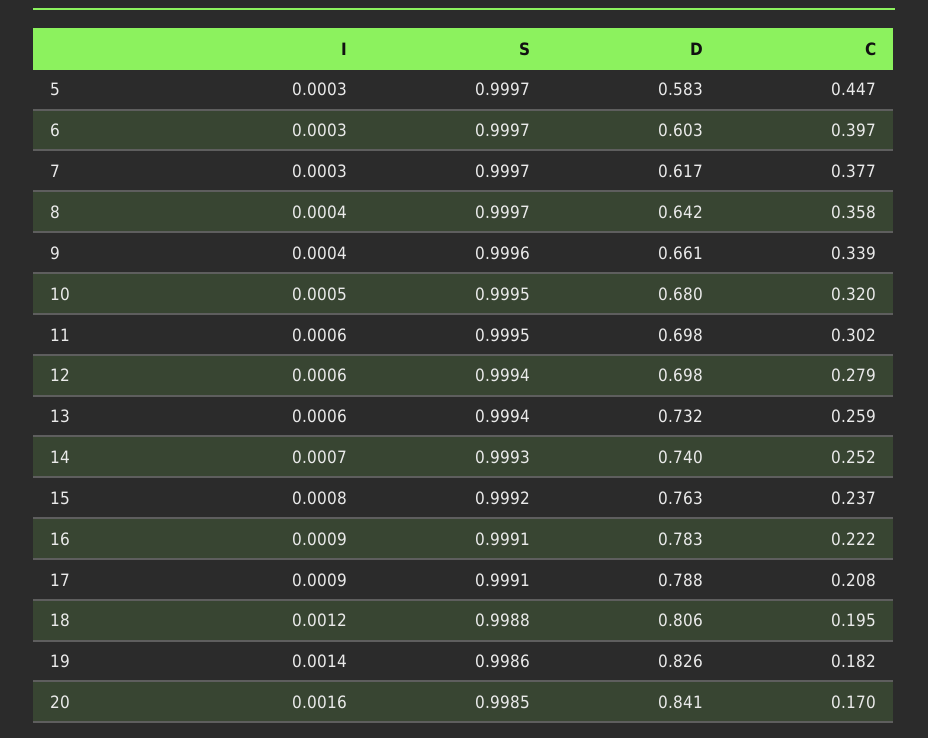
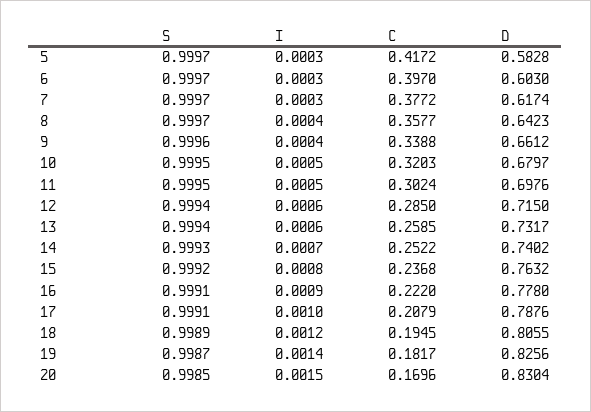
C, 5: 0.447 -> 0.4172
I, 11: 0.0006 -> 0.0005
D, 12: 0.698 -> 0.715
C, 12: 0.279 -> 0.285
D, 16: 0.783 -> 0.778
I, 17: 0.0009 -> 0.001
S, 18: 0.9988 -> 0.9989
S, 19: 0.9986 -> 0.9987
I, 20: 0.0016 -> 0.0015
D, 20: 0.841 -> 0.8304

